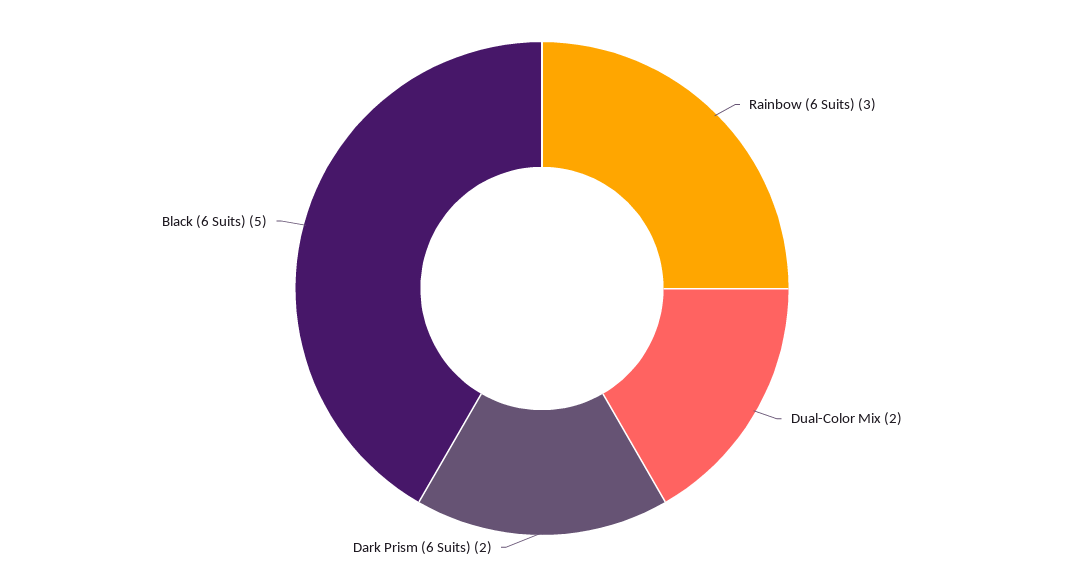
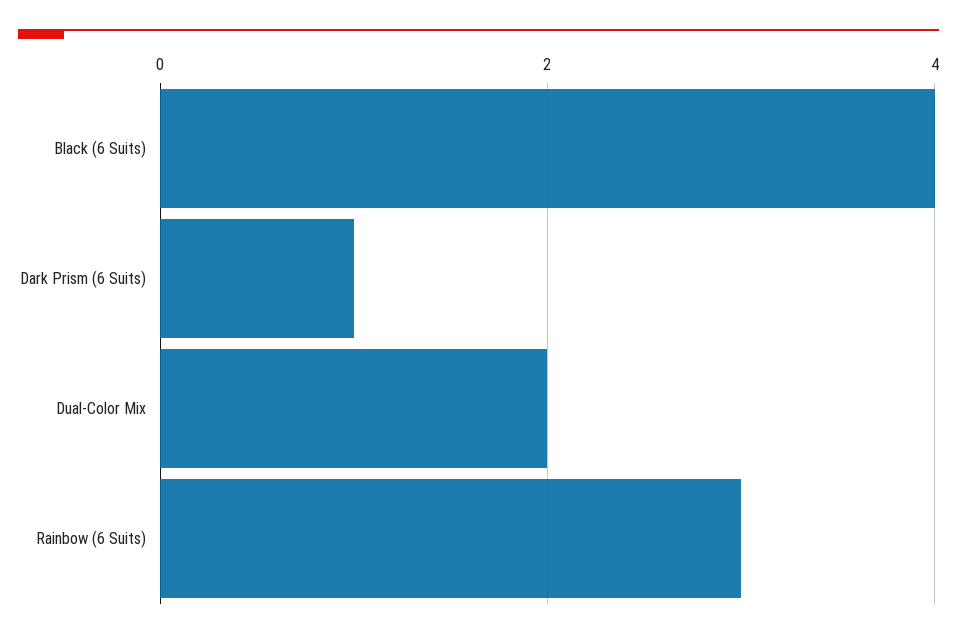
Dark Prism (6 Suits): 2 -> 1
Black (6 Suits): 5 -> 4

